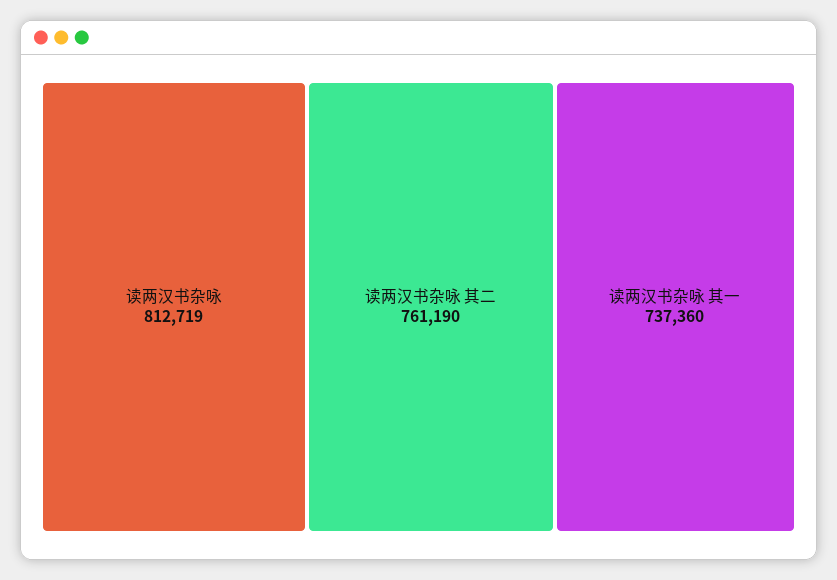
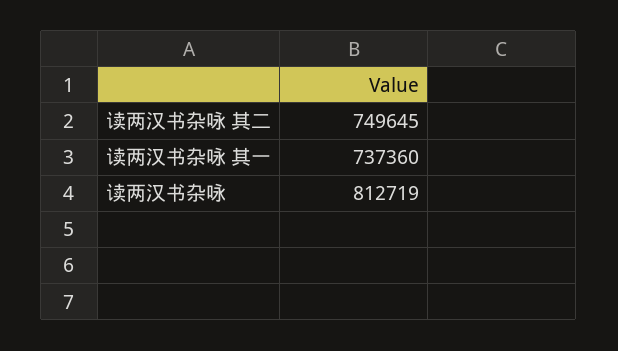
读两汉书杂咏 其二: 761190 -> 749645

